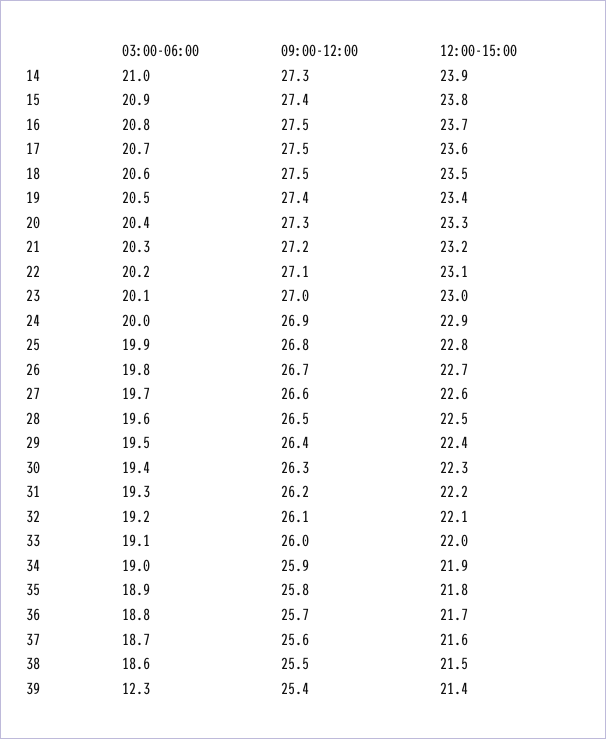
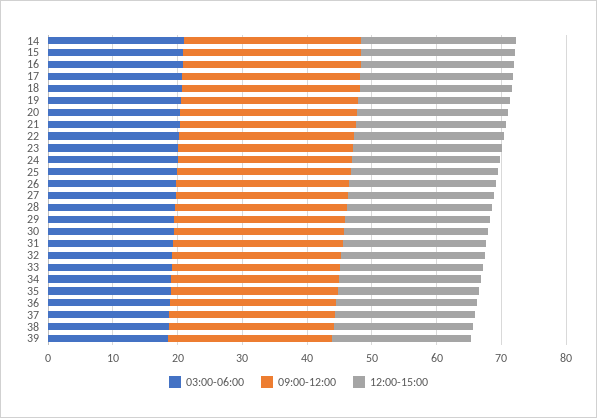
03:00-06:00, 39: 12.3 -> 18

